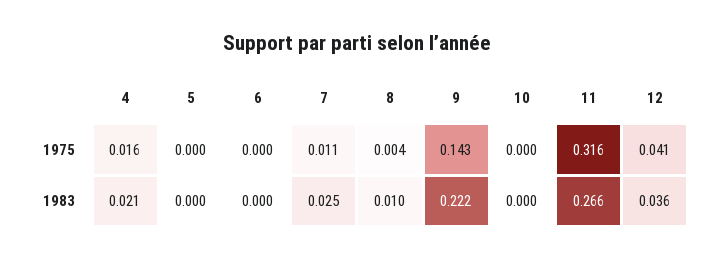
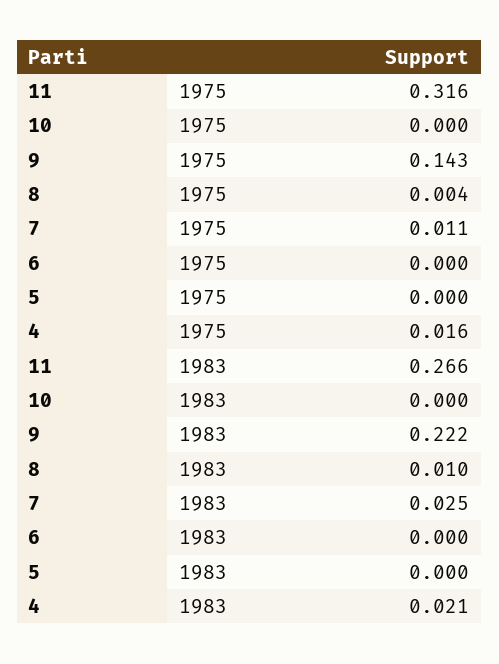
12, 1975: 0.041 -> none
12, 1983: 0.036 -> none

